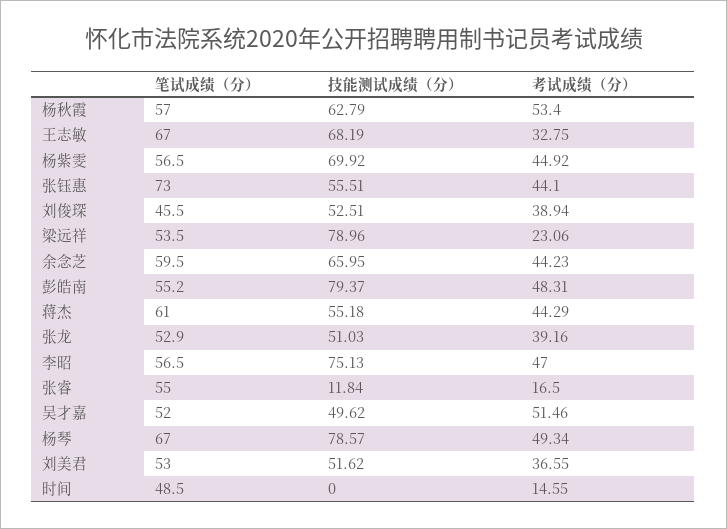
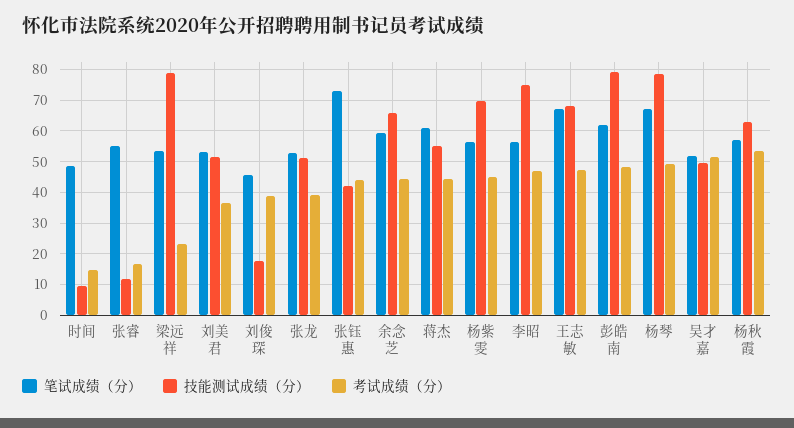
考试成绩（分）, 王志敏: 32.75 -> 48
技能测试成绩（分）, 张钰惠: 55.51 -> 42
技能测试成绩（分）, 刘俊琛: 52.51 -> 18
笔试成绩（分）, 彭皓南: 55.2 -> 62
技能测试成绩（分）, 时间: 0 -> 10

